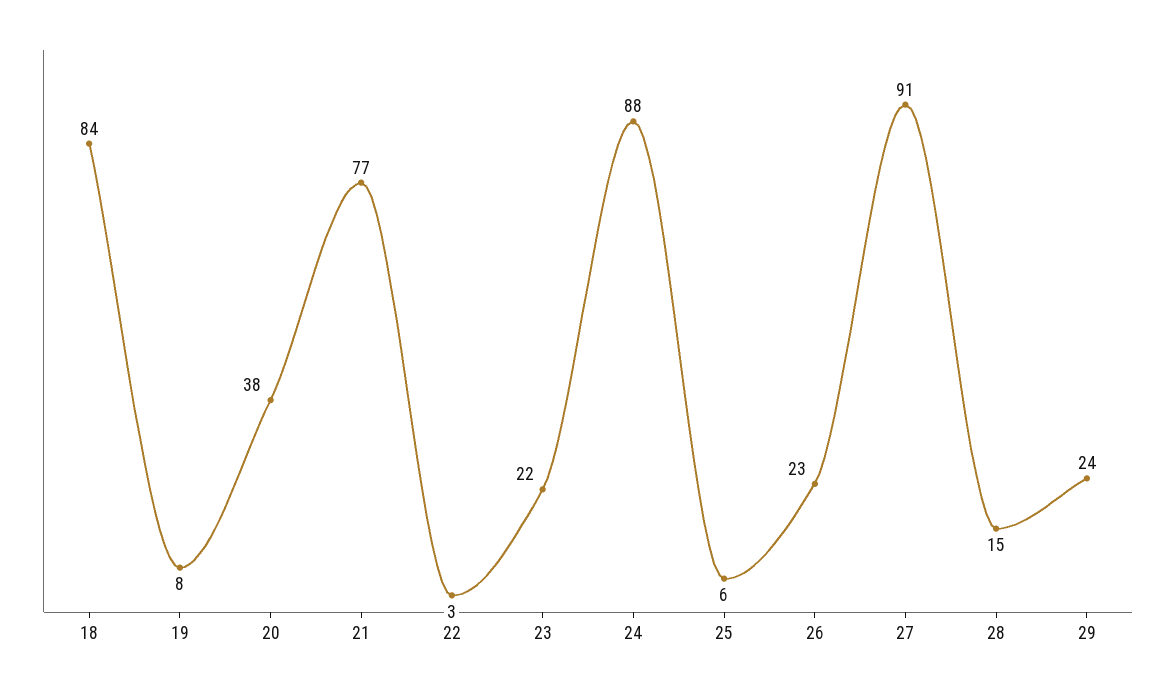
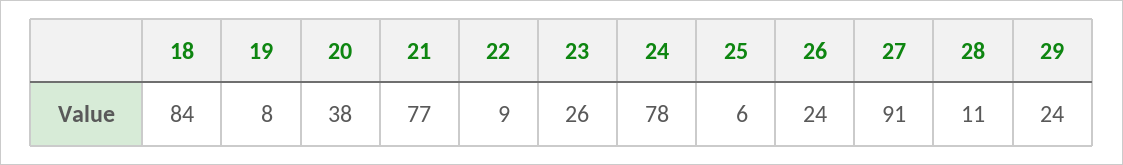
22: 3 -> 9
23: 22 -> 26
24: 88 -> 78
26: 23 -> 24
28: 15 -> 11

